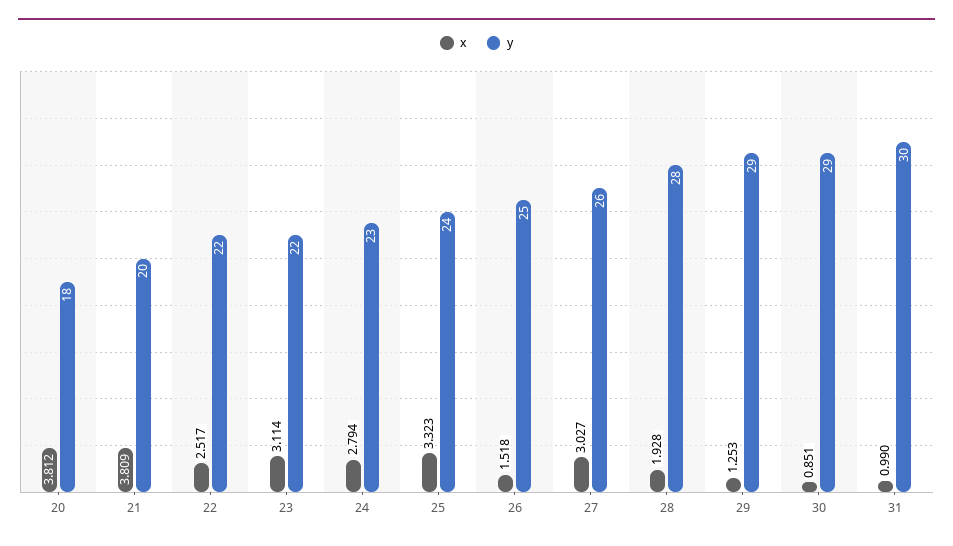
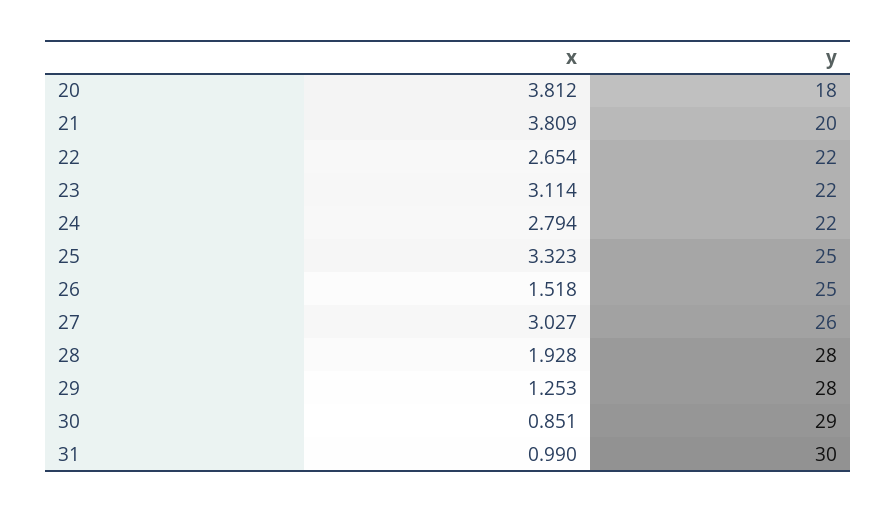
x, 22: 2.517 -> 2.654
y, 24: 23 -> 22
y, 25: 24 -> 25
y, 29: 29 -> 28

